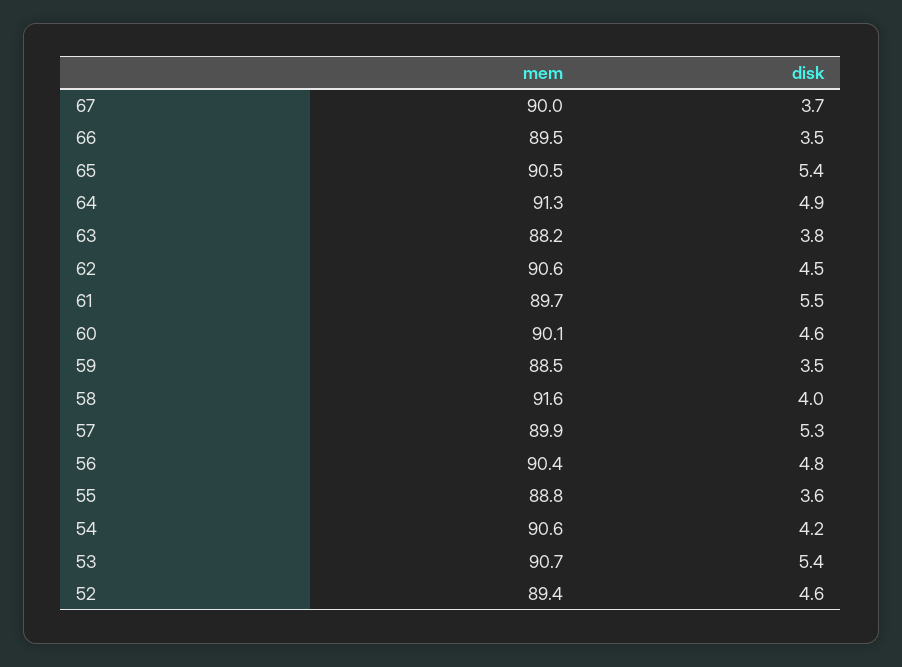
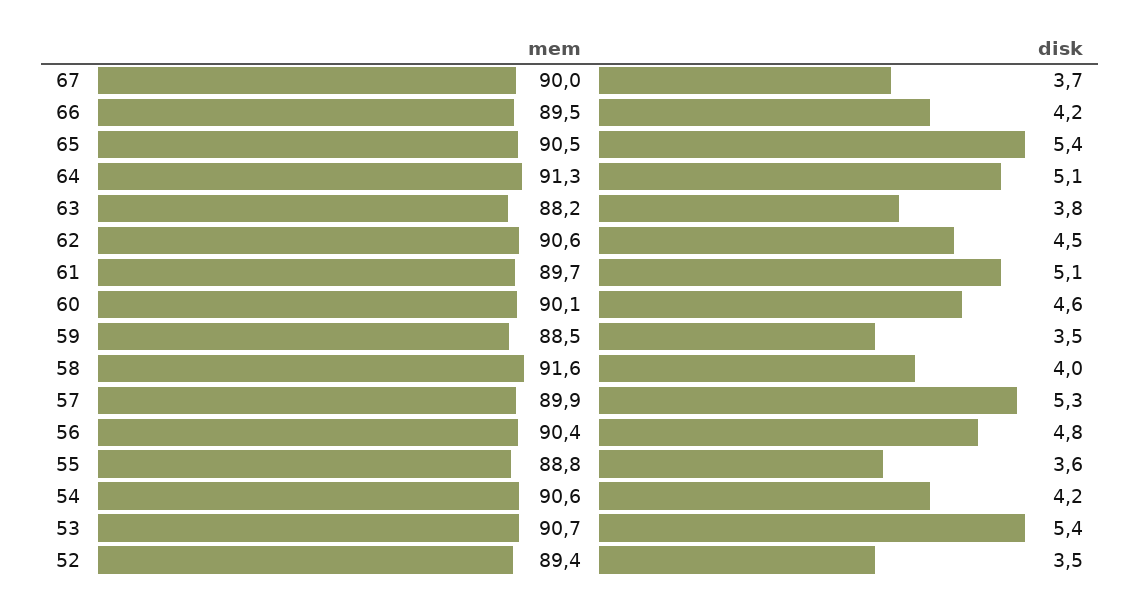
disk, 66: 3.5 -> 4.2
disk, 64: 4.9 -> 5.1
disk, 61: 5.5 -> 5.1
disk, 52: 4.6 -> 3.5

